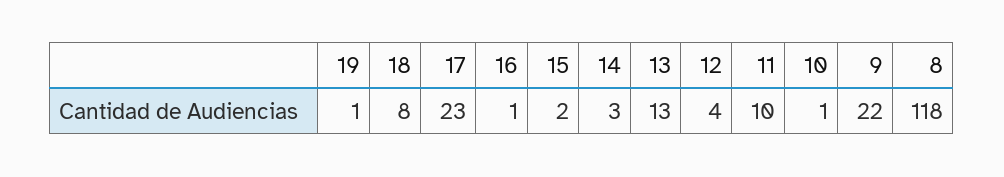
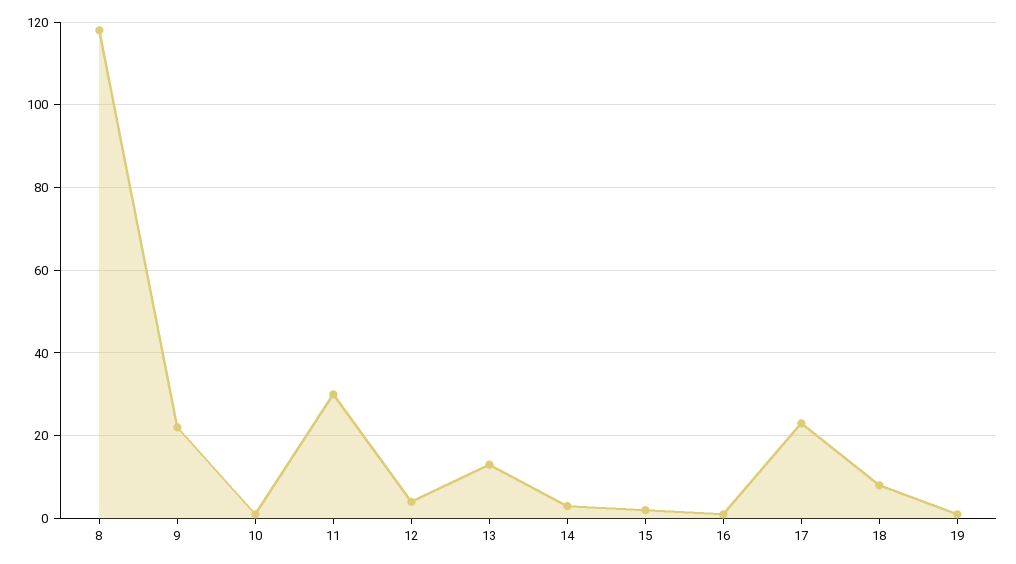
11: 10 -> 30

